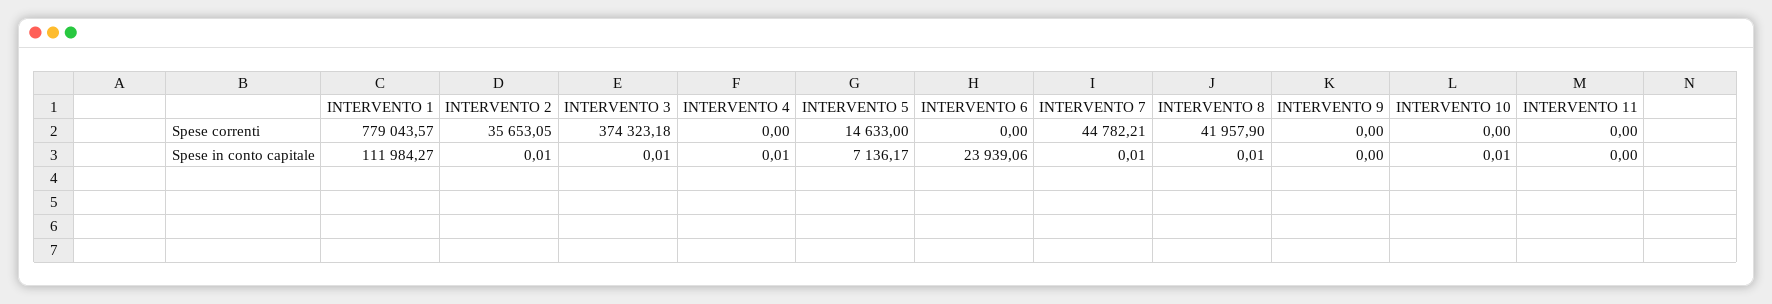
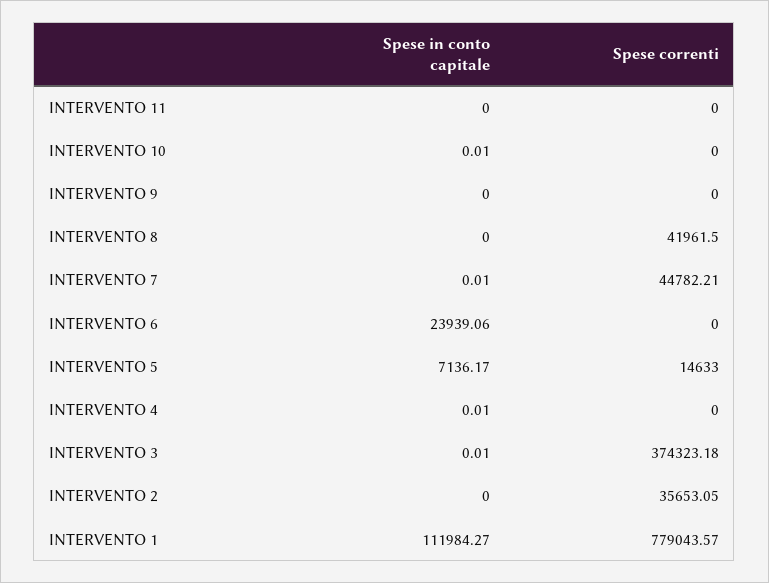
INTERVENTO 8, Spese correnti: 41957.9 -> 41961.5
INTERVENTO 2, Spese in conto capitale: 0.01 -> 0
INTERVENTO 8, Spese in conto capitale: 0.01 -> 0

